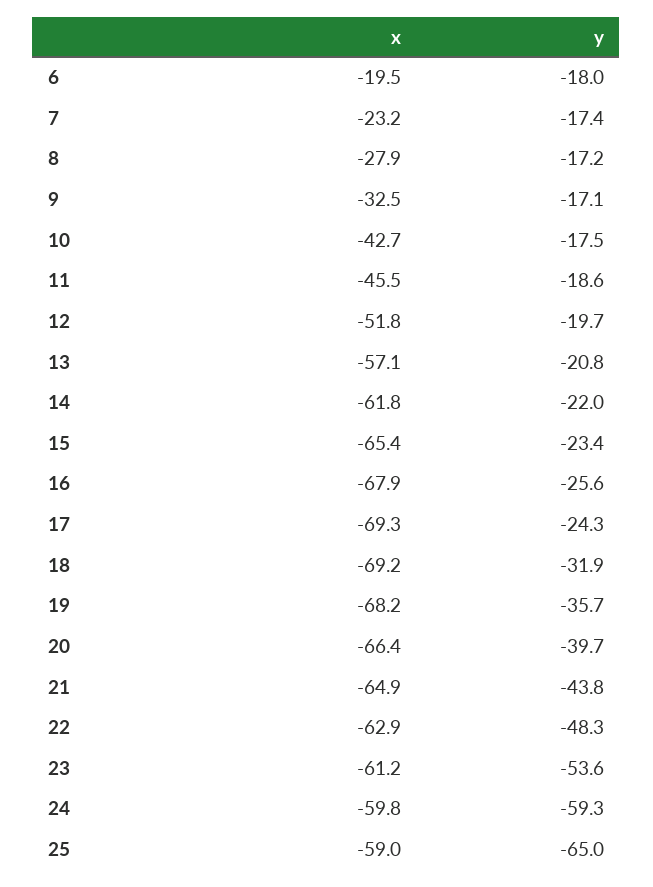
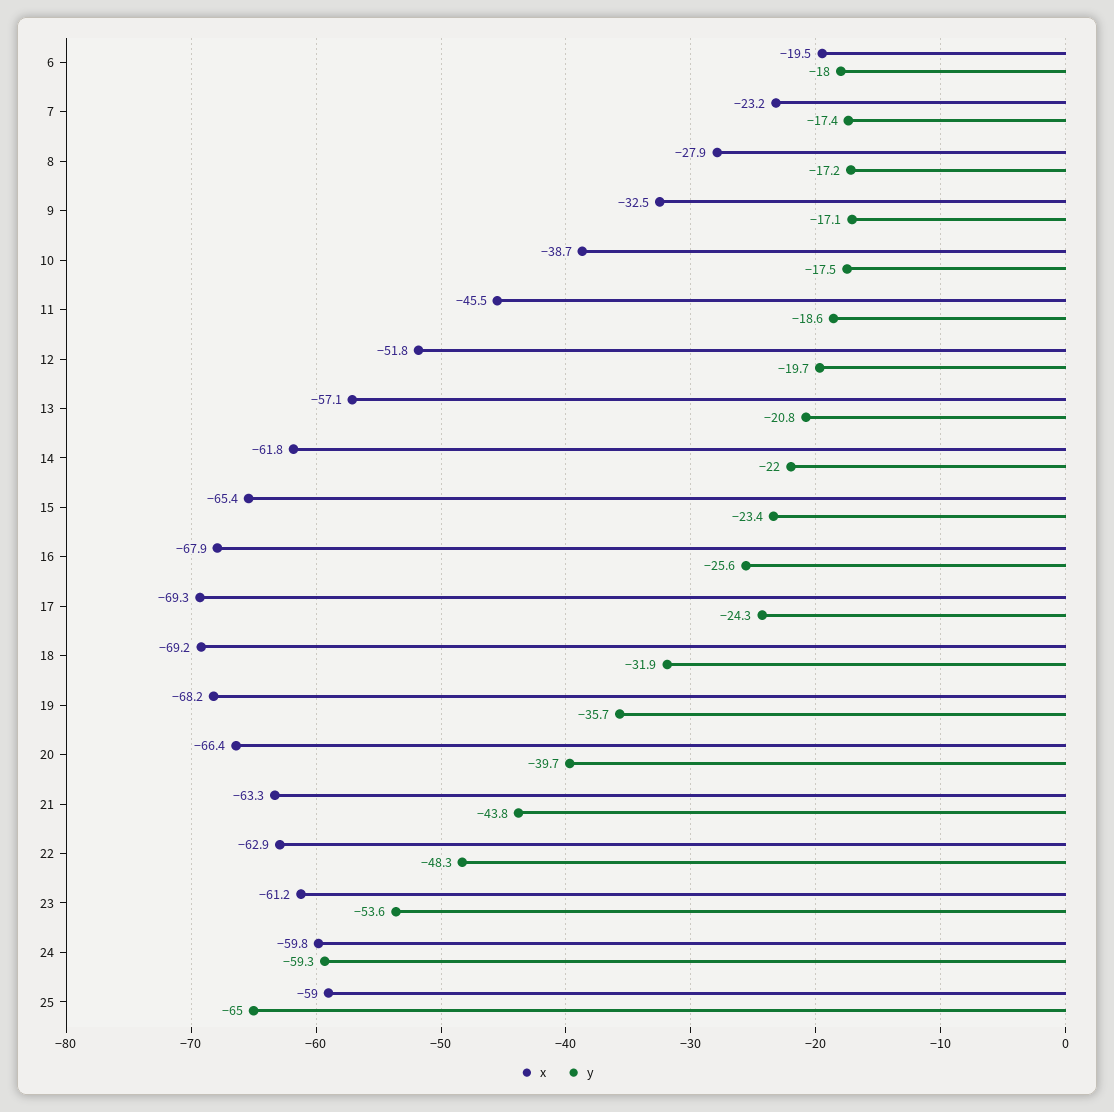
x, 10: -42.7 -> -38.7
x, 21: -64.9 -> -63.3

